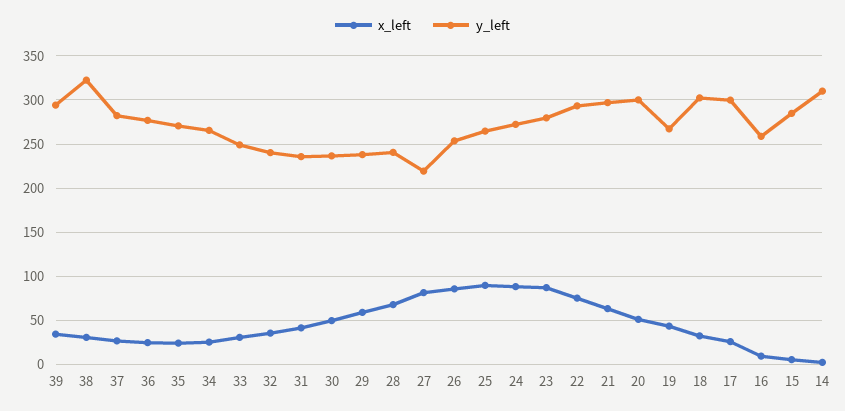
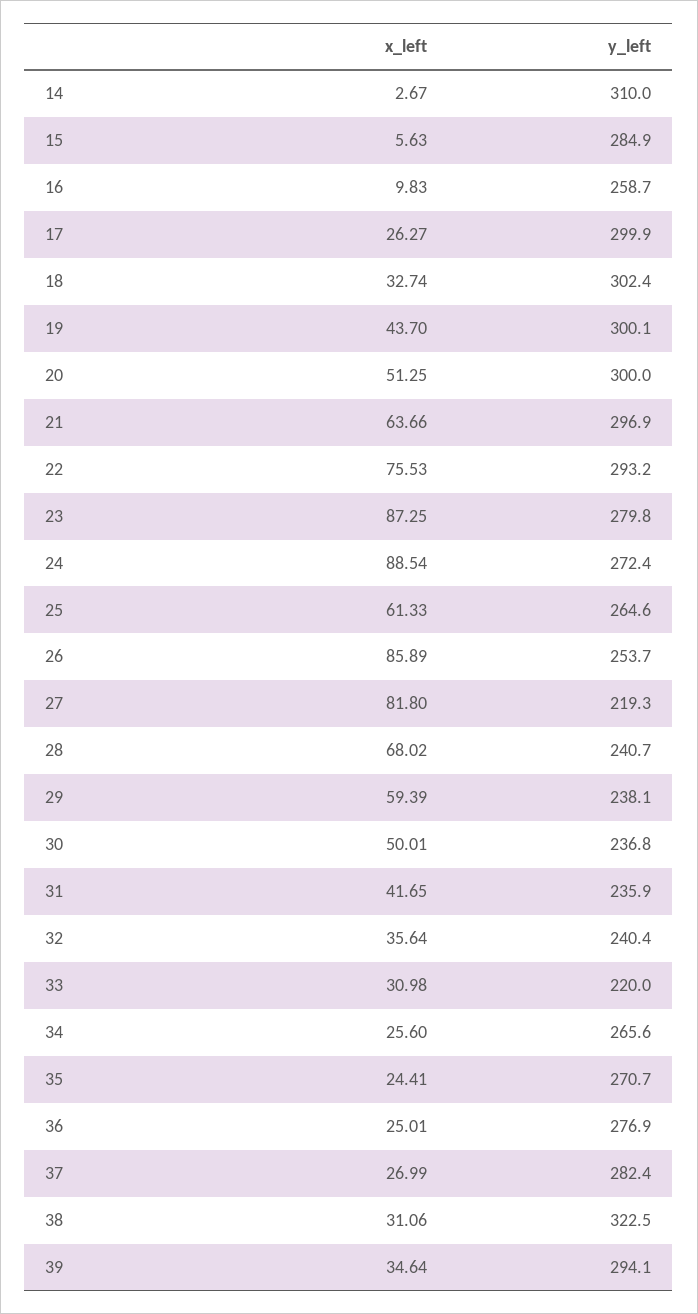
y_left, 33: 250 -> 220
x_left, 25: 90 -> 61.33
y_left, 19: 270 -> 300.1

